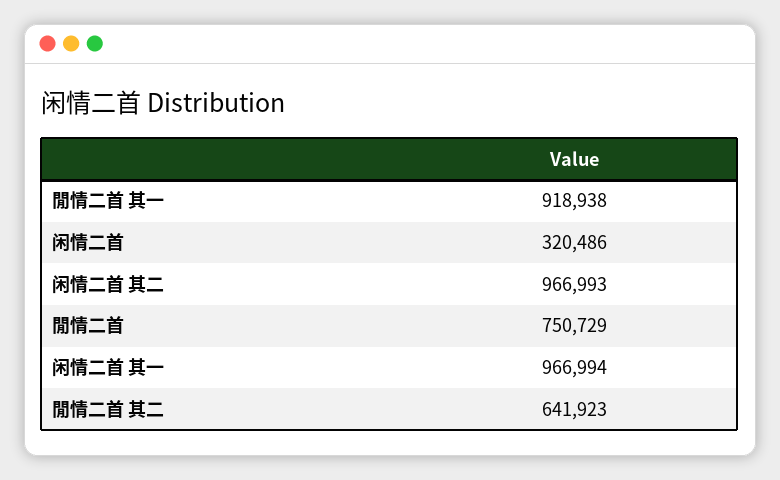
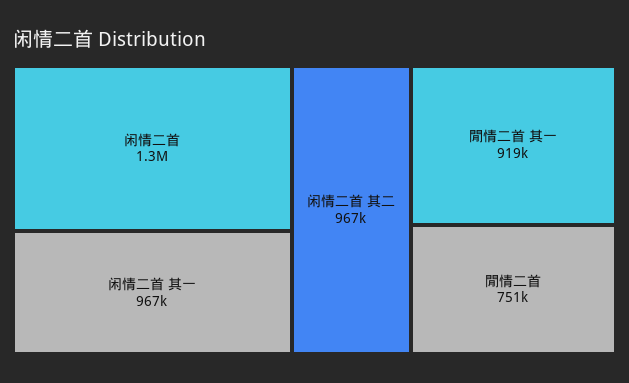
闲情二首: 320486 -> 1300000
閒情二首 其二: 641923 -> none

